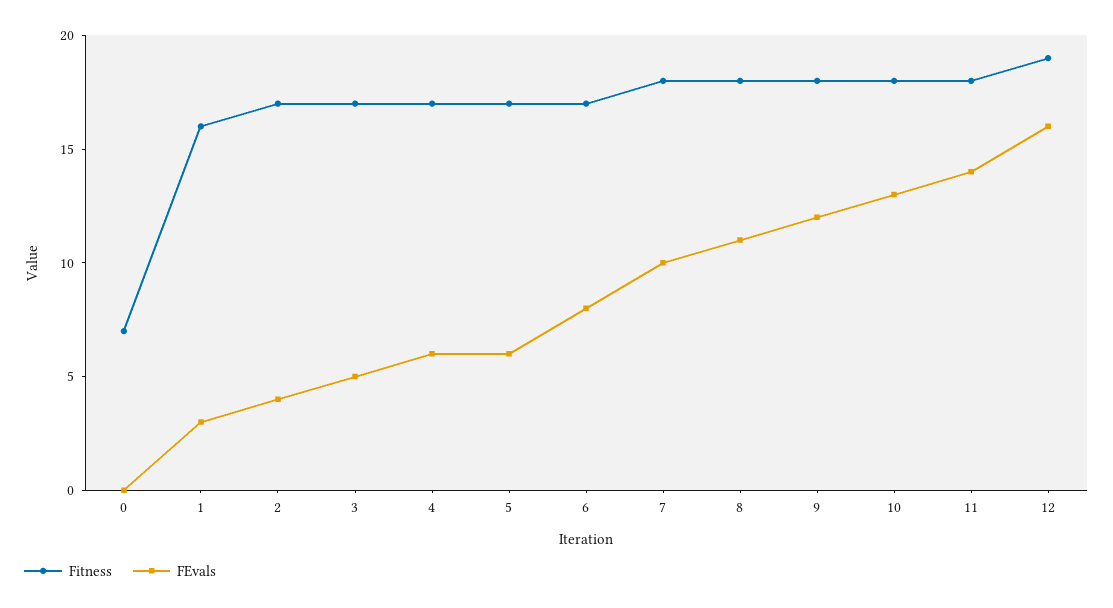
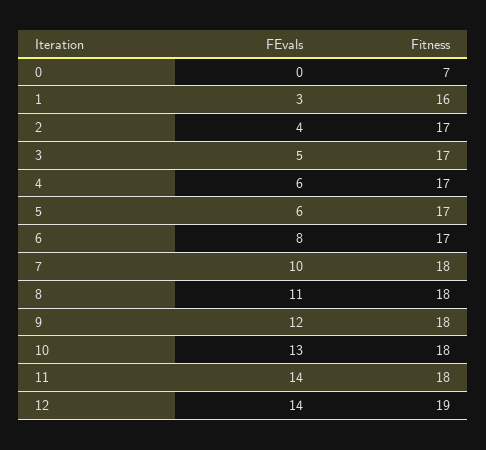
FEvals, 12: 16 -> 14

